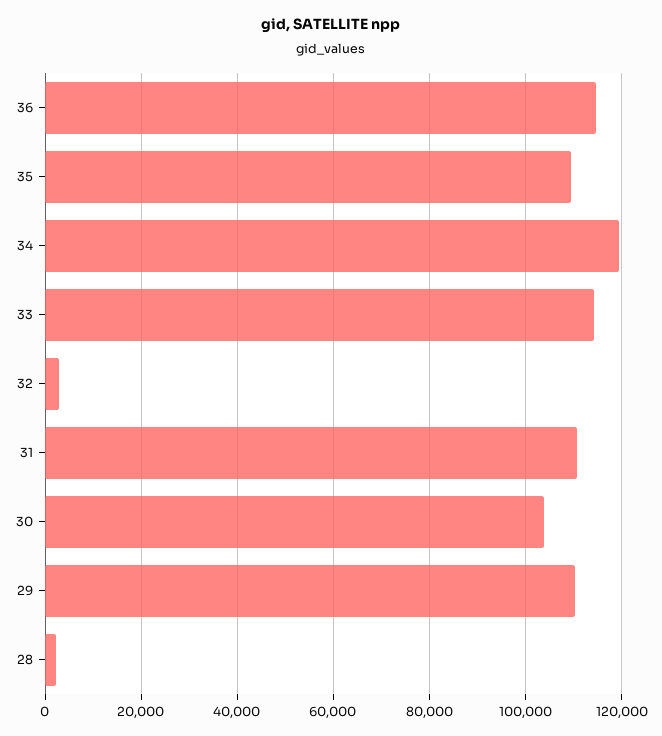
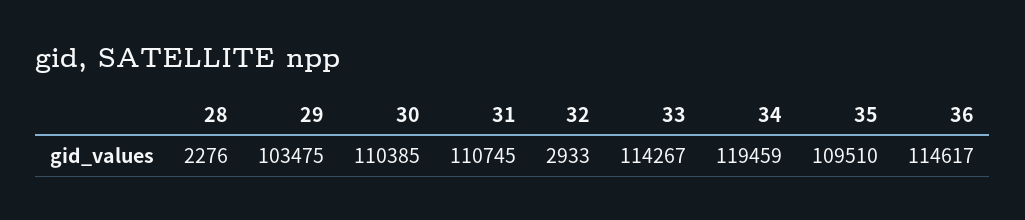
30: 104000 -> 110385
29: 110000 -> 103475

